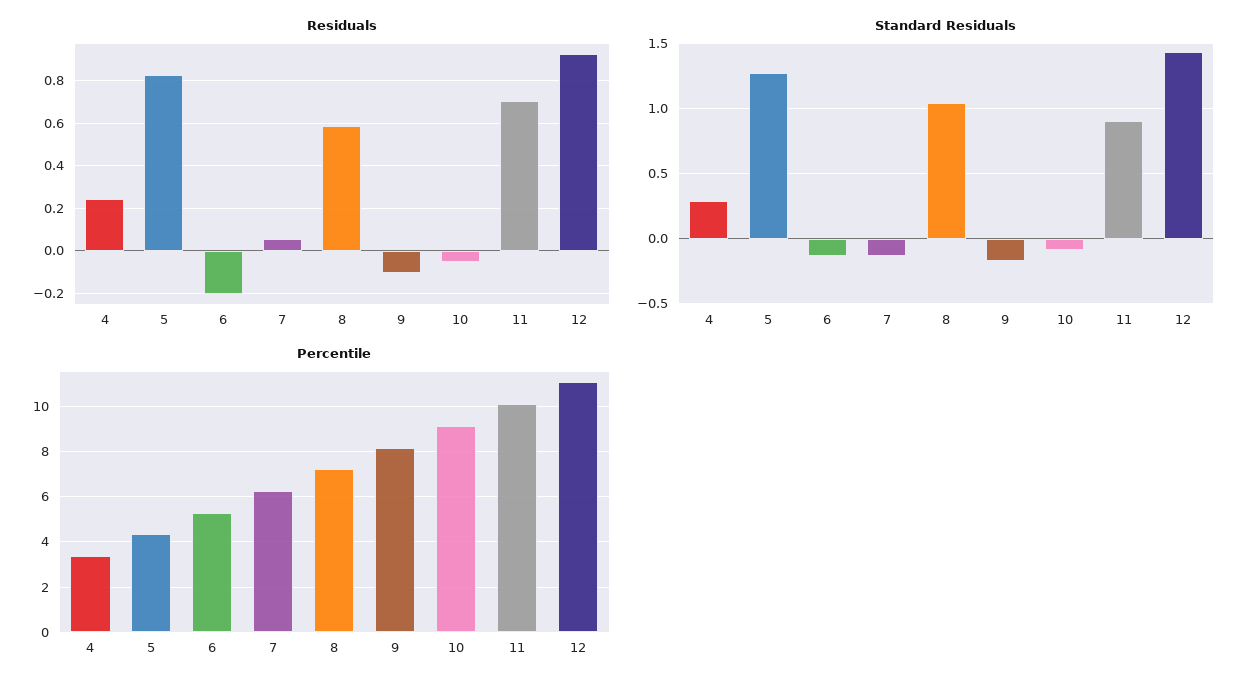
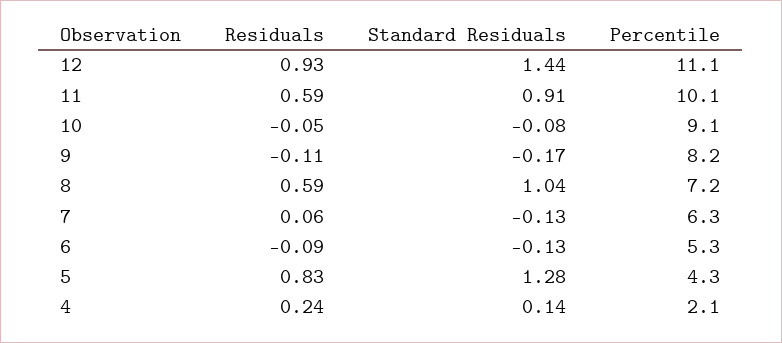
Residuals, 6: -0.2 -> -0.09
Residuals, 11: 0.7 -> 0.59
Standard Residuals, 4: 0.3 -> 0.14
Percentile, 4: 3.5 -> 2.1

